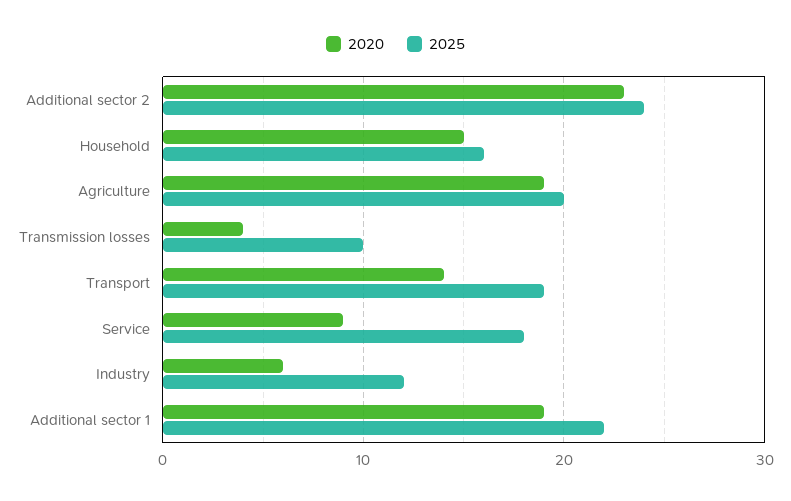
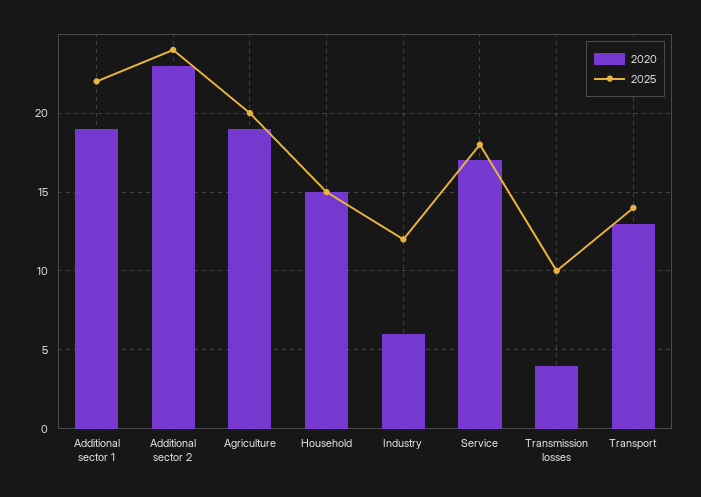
2025, Household: 16 -> 15
2020, Transport: 14 -> 13
2025, Transport: 19 -> 14
2020, Service: 9 -> 17

